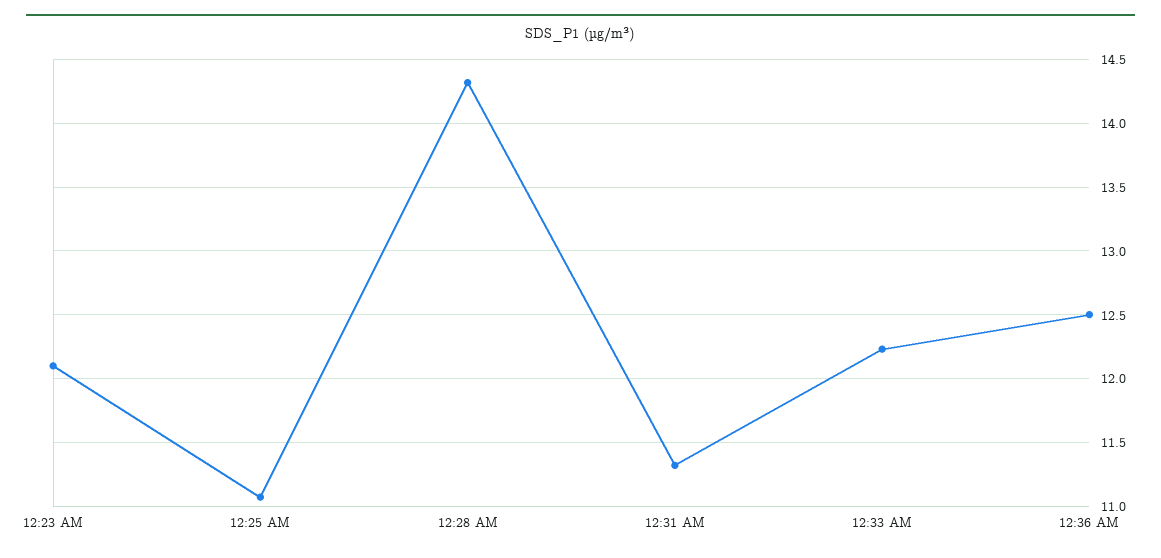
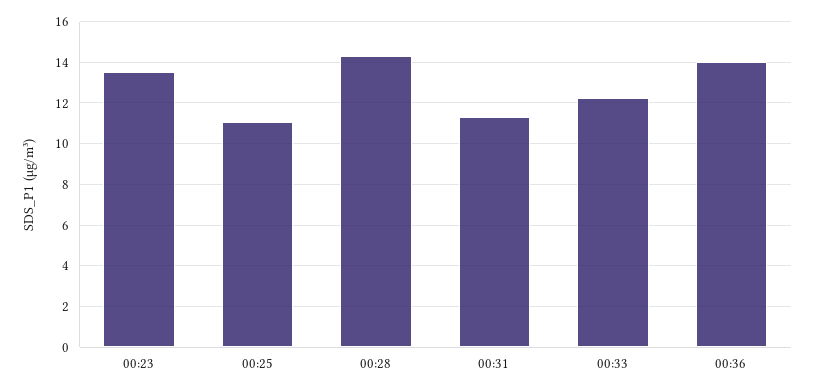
12:23 AM: 12.1 -> 13.5
12:36 AM: 12.5 -> 14

